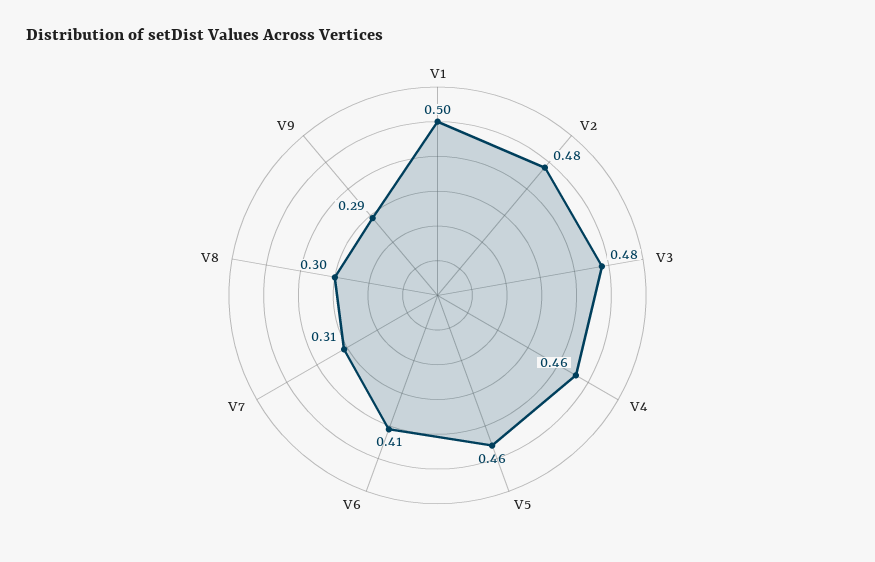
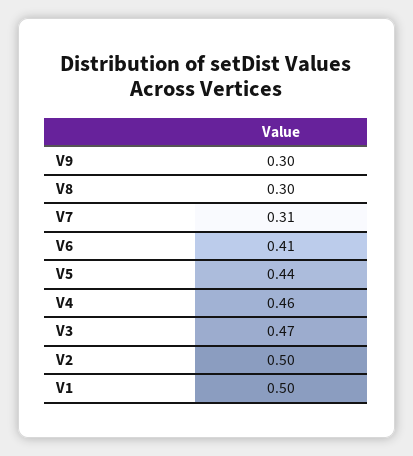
V2: 0.48 -> 0.5
V3: 0.48 -> 0.47
V5: 0.46 -> 0.44
V9: 0.29 -> 0.3

